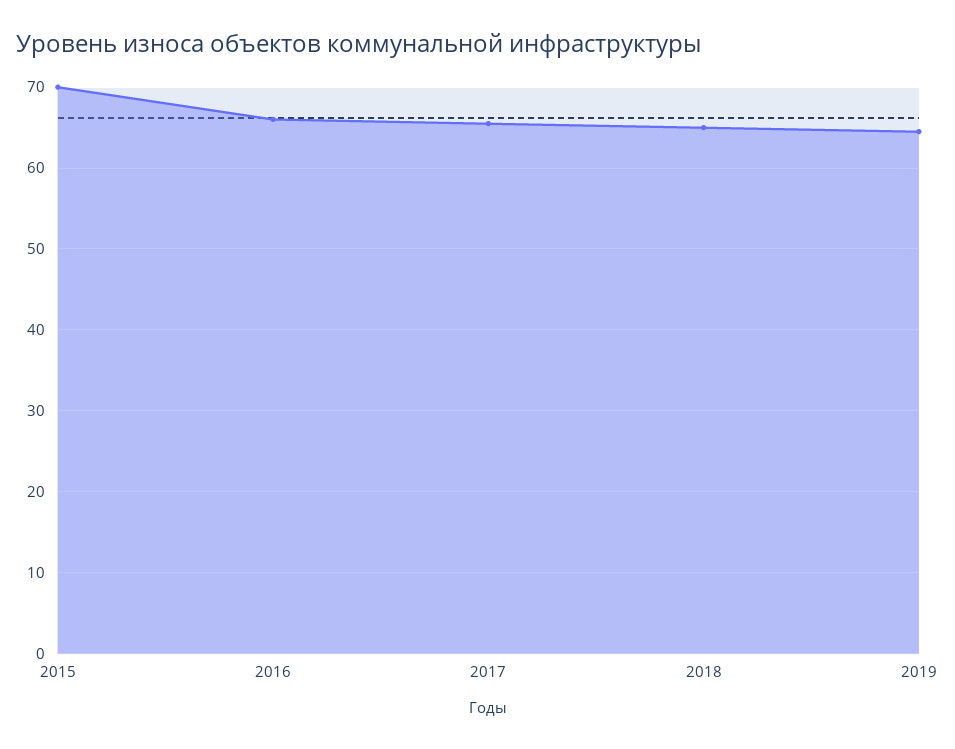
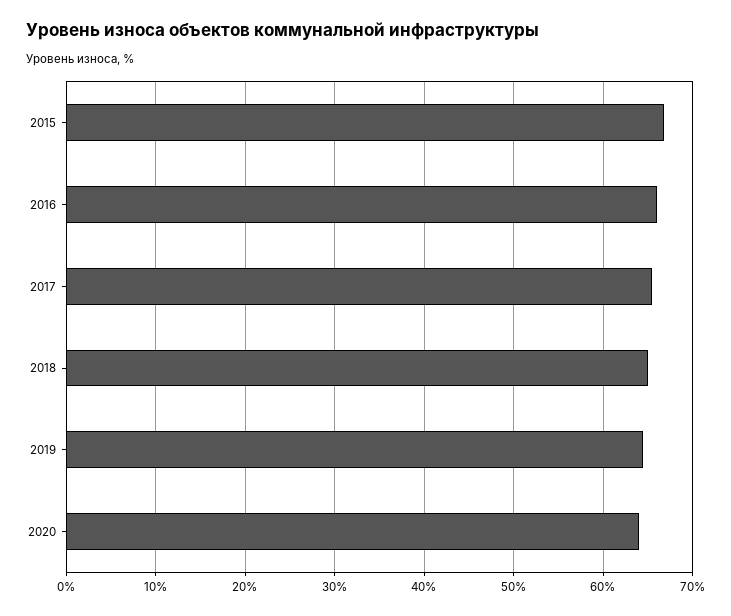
2015: 70 -> 67
2020: none -> 64

